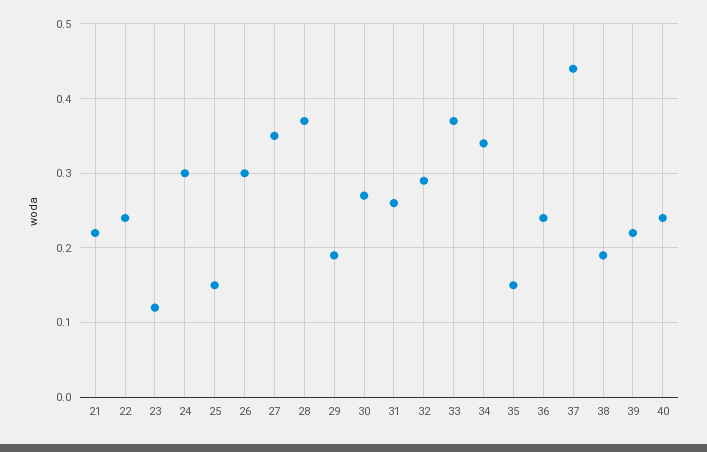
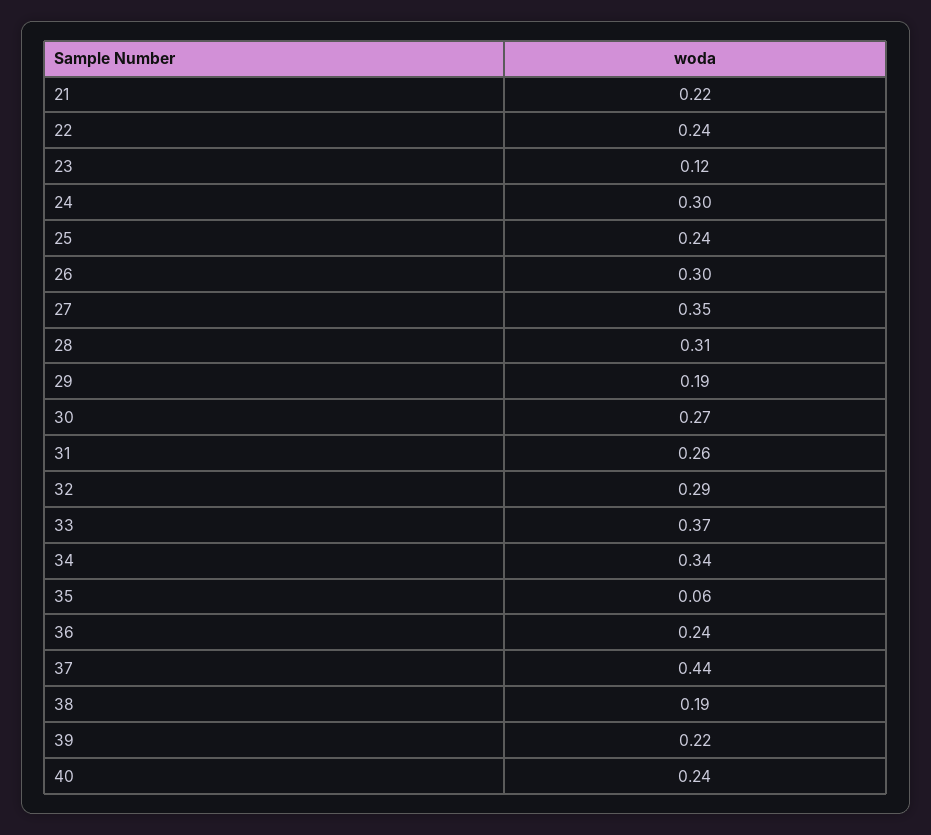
25: 0.15 -> 0.24
28: 0.37 -> 0.31
35: 0.15 -> 0.06

